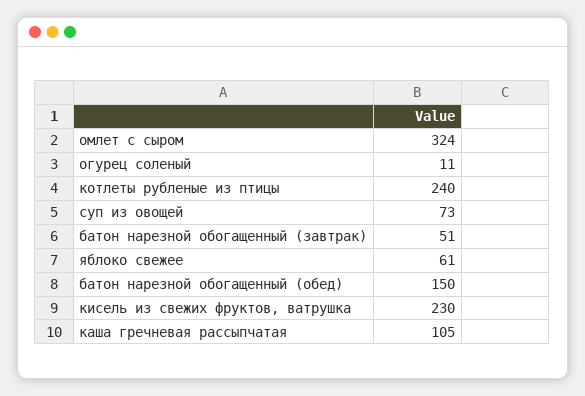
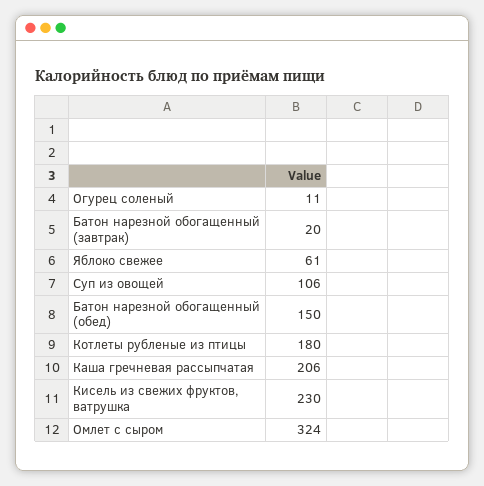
котлеты рубленые из птицы: 240 -> 180
суп из овощей: 73 -> 106
батон нарезной обогащенный (завтрак): 51 -> 20
каша гречневая рассыпчатая: 105 -> 206

